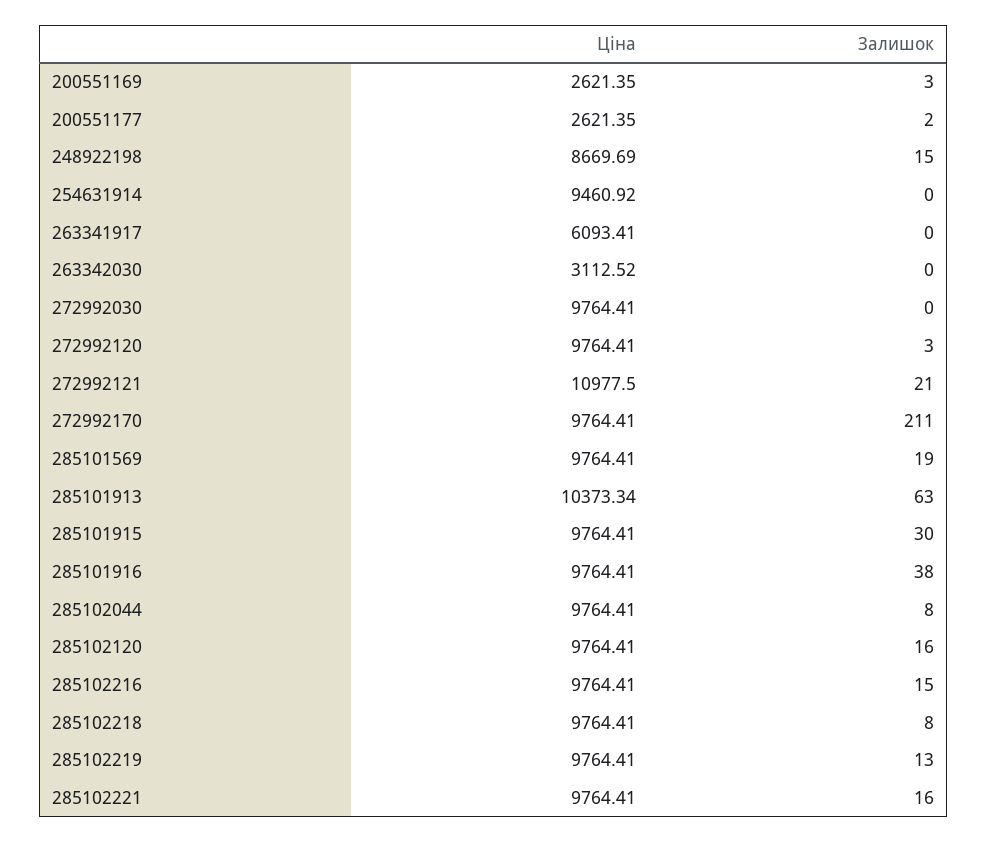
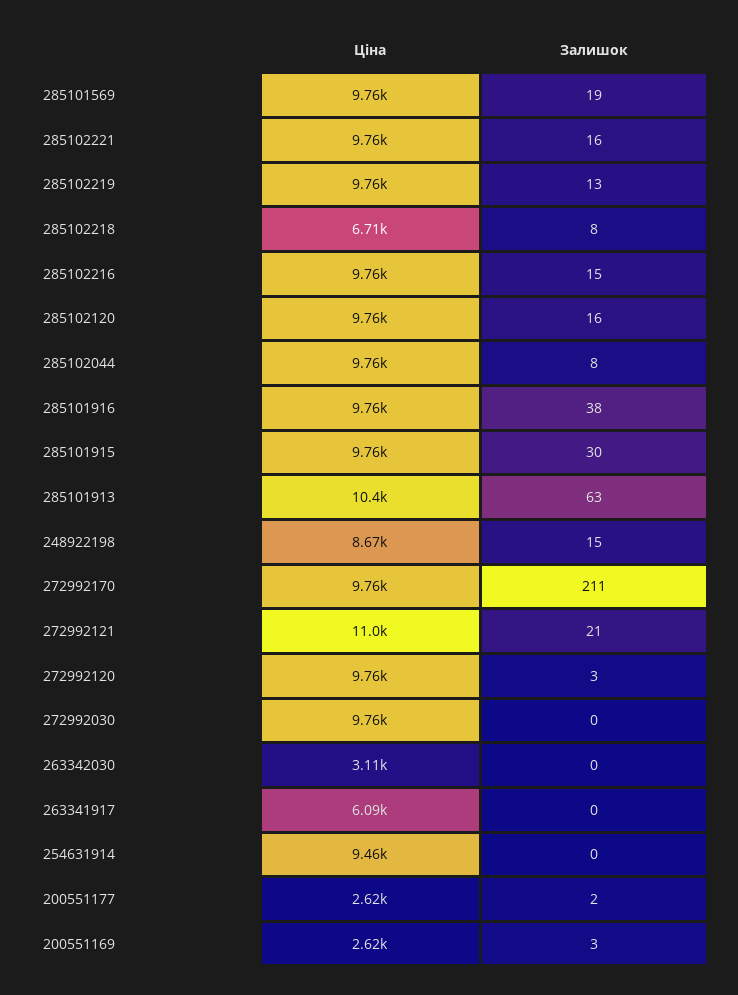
Ціна, 285102218: 9764.41 -> 6710

